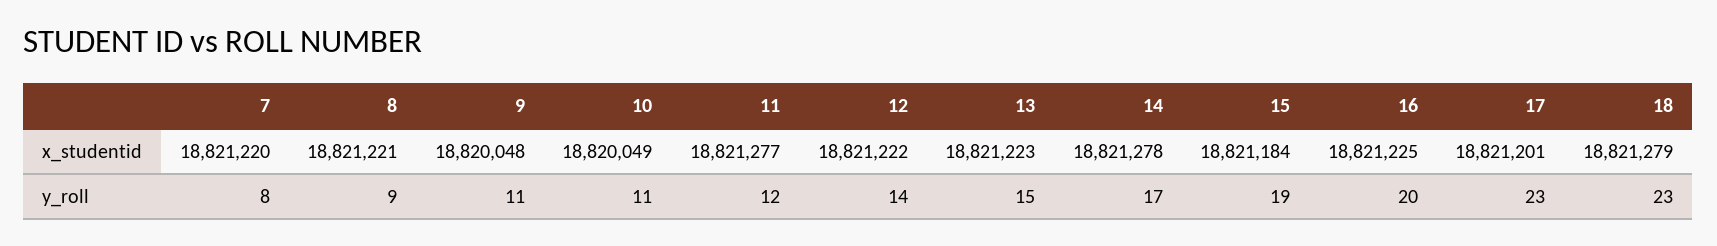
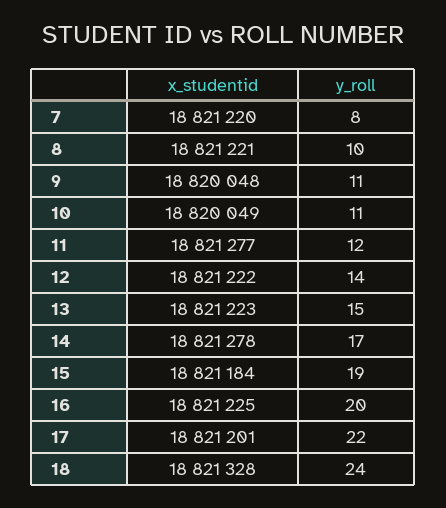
18, x_studentid: 18821279 -> 18821328
8, y_roll: 9 -> 10
17, y_roll: 23 -> 22
18, y_roll: 23 -> 24

